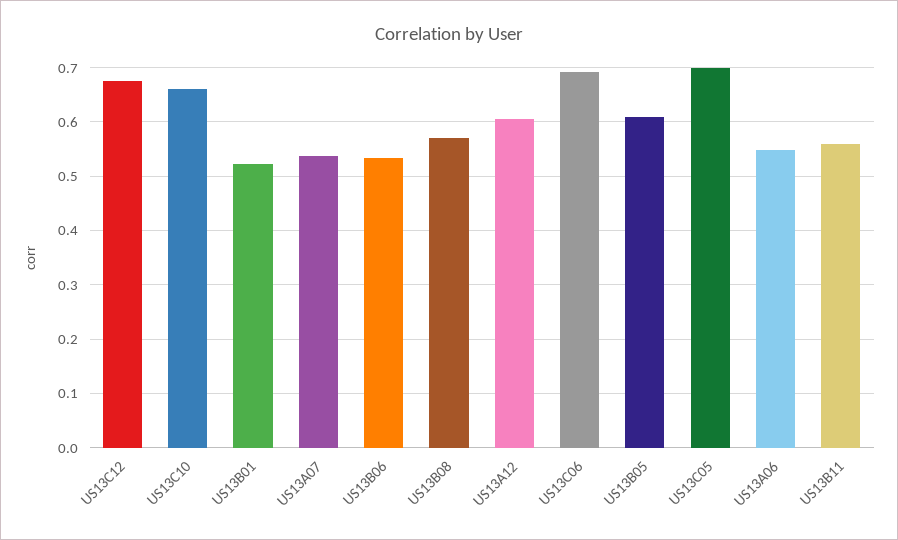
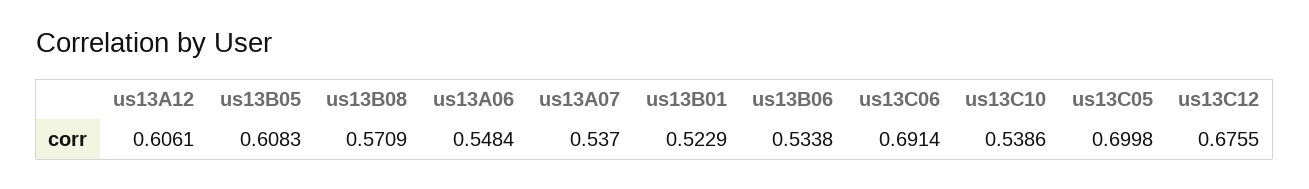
US13C10: 0.66 -> 0.5386
US13B11: 0.56 -> none

